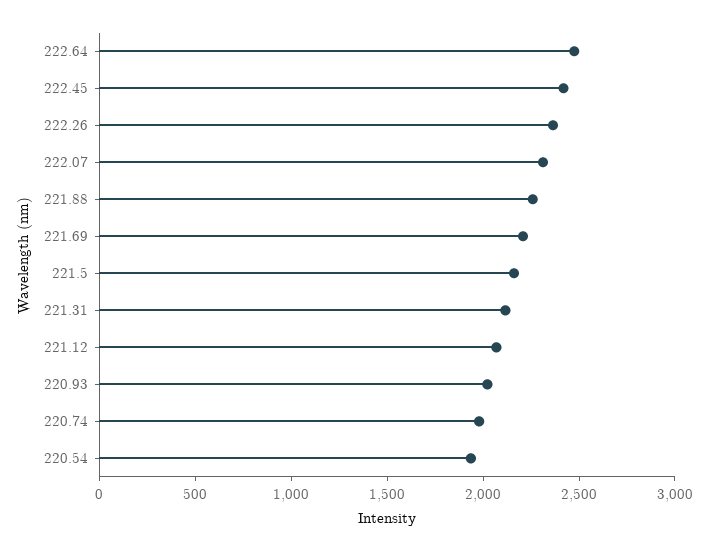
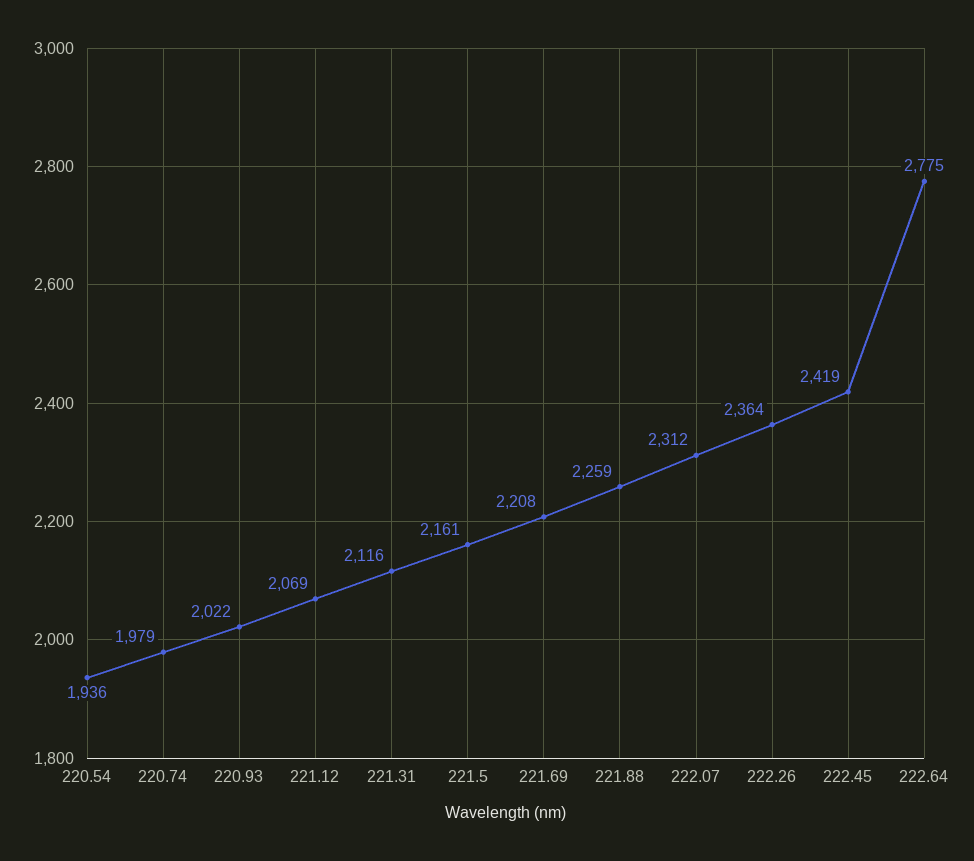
222.64: 2500 -> 2775

